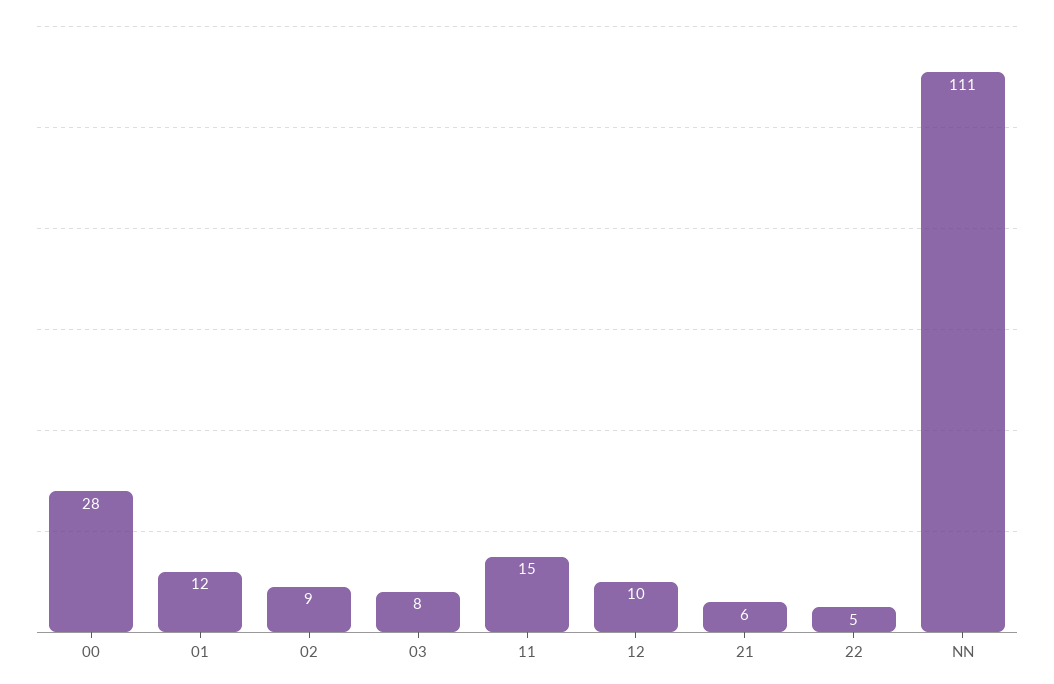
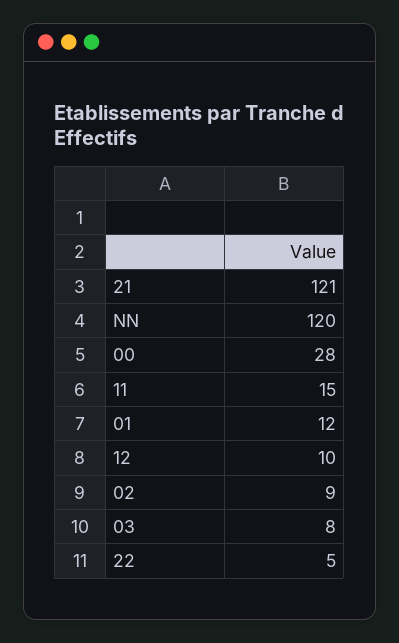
21: 6 -> 121
NN: 111 -> 120

